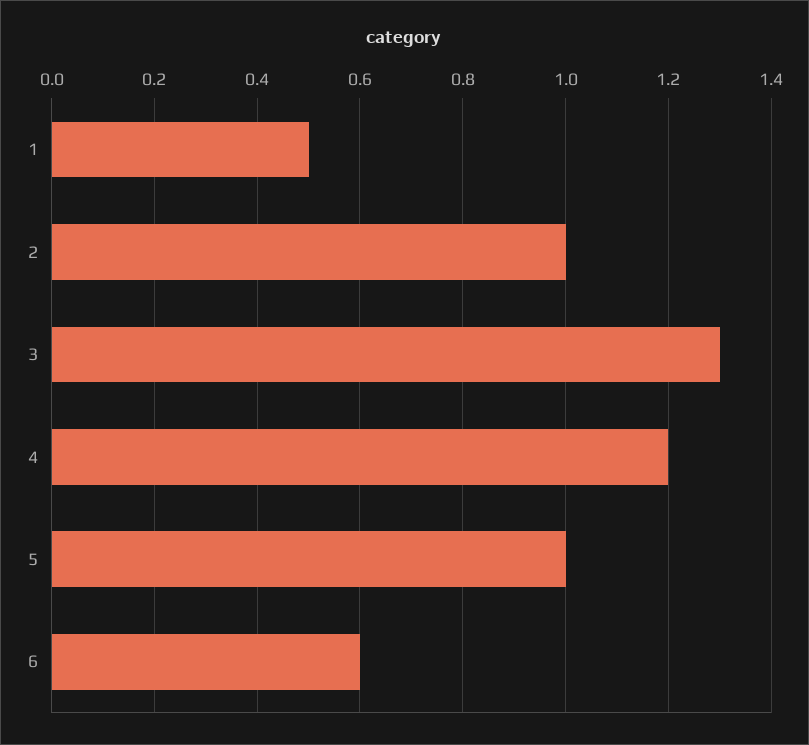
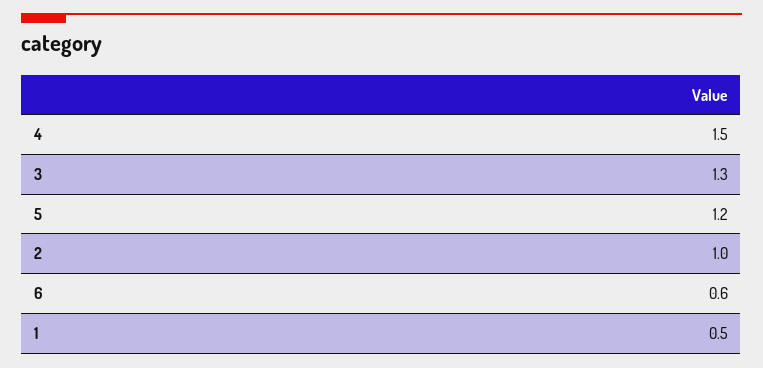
4: 1.2 -> 1.5
5: 1 -> 1.2

